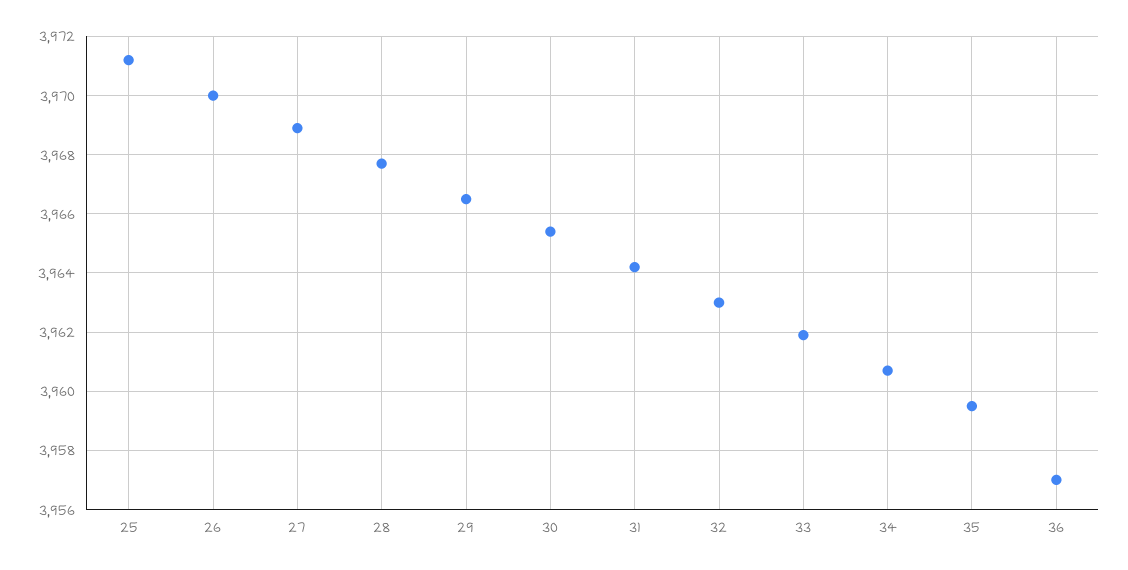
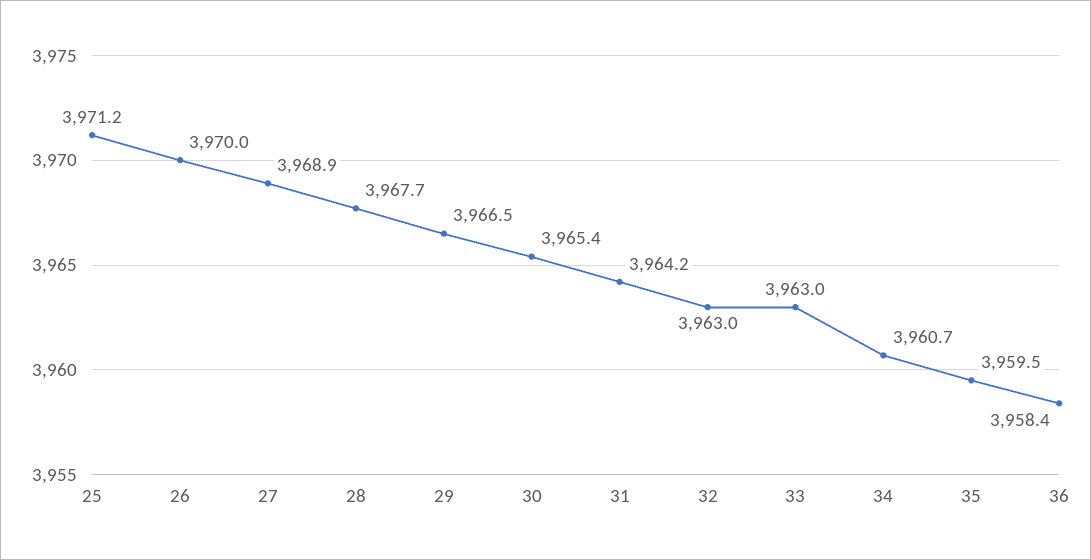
33: 3962 -> 3963
36: 3957 -> 3958.4

